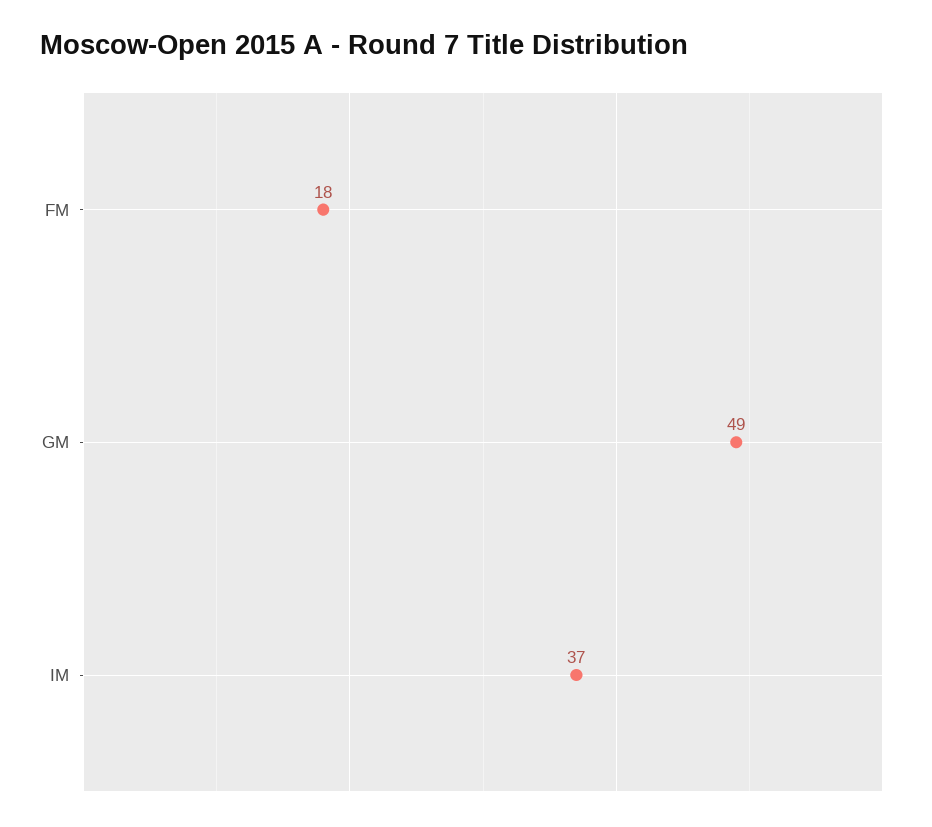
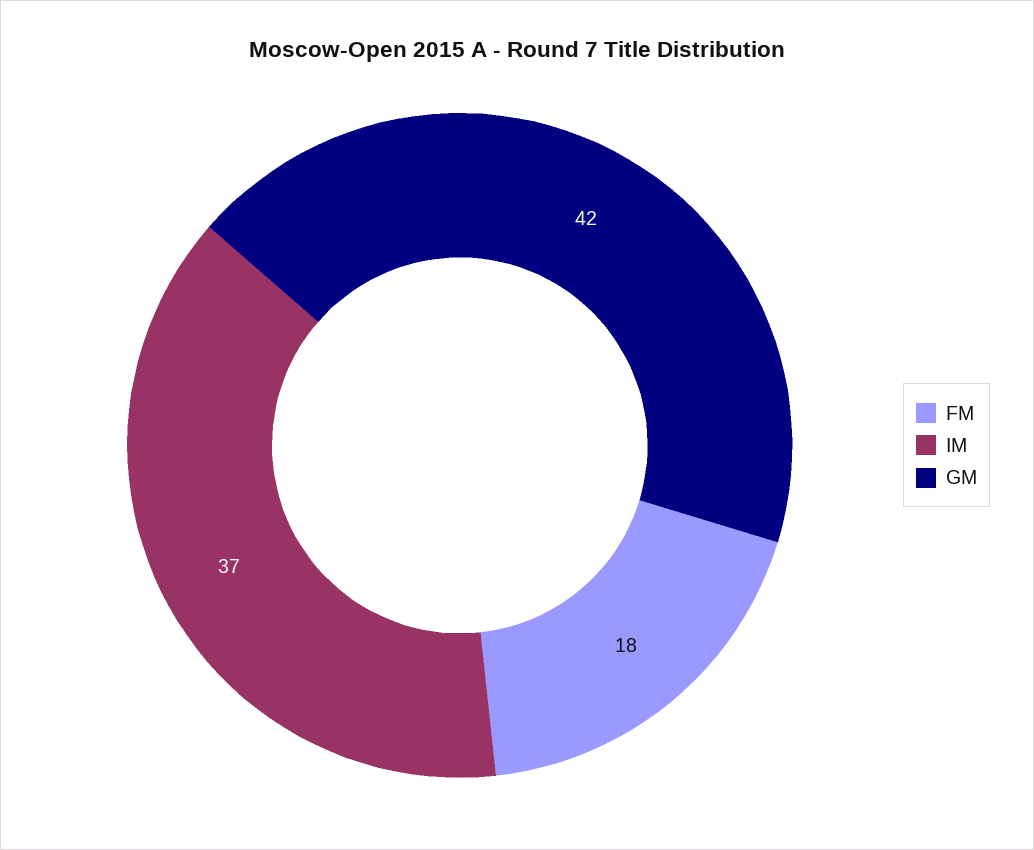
GM: 49 -> 42

